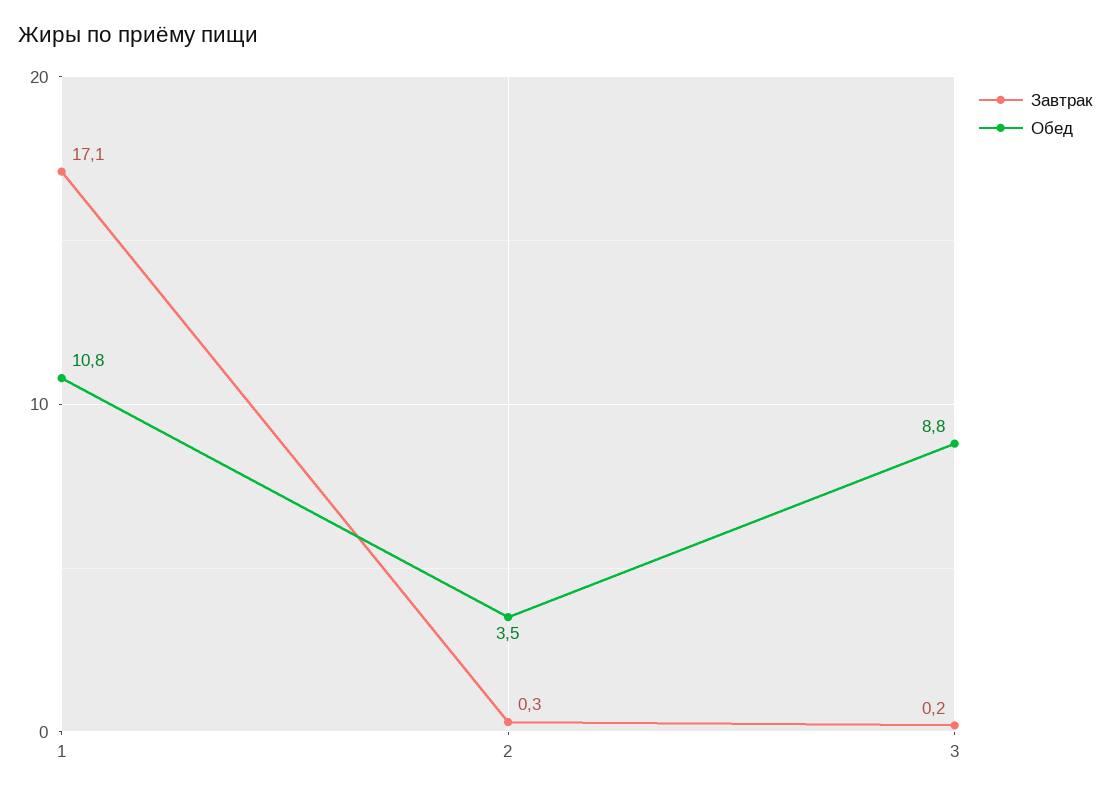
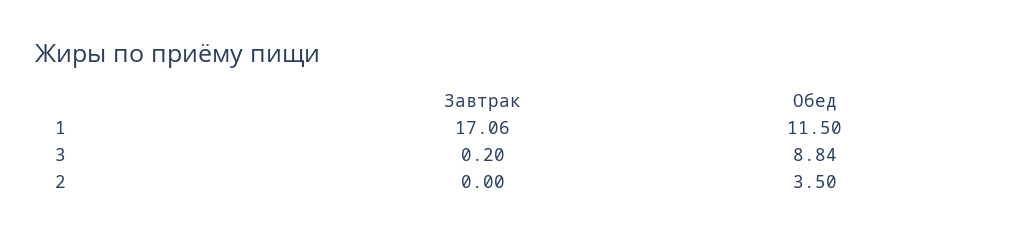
Обед, 1: 10.8 -> 11.5
Завтрак, 2: 0.3 -> 0

